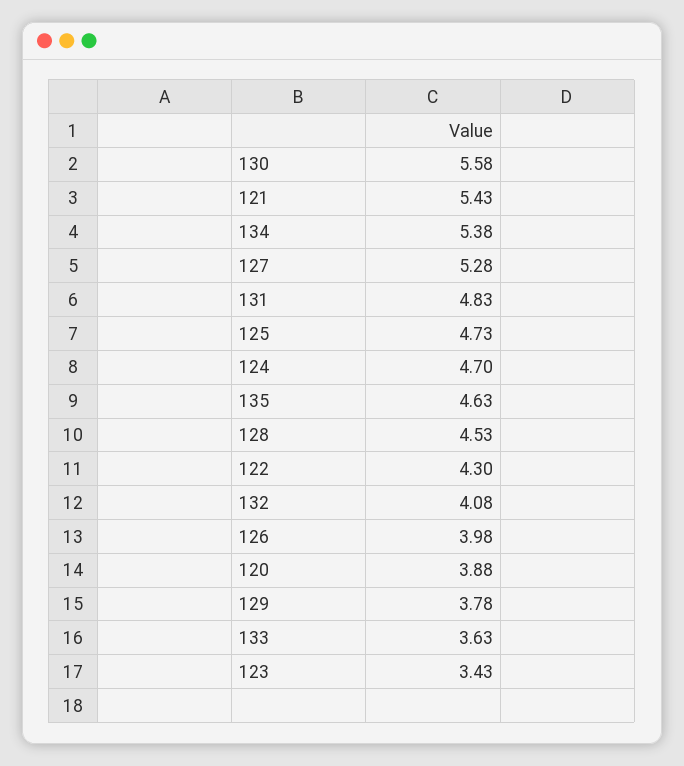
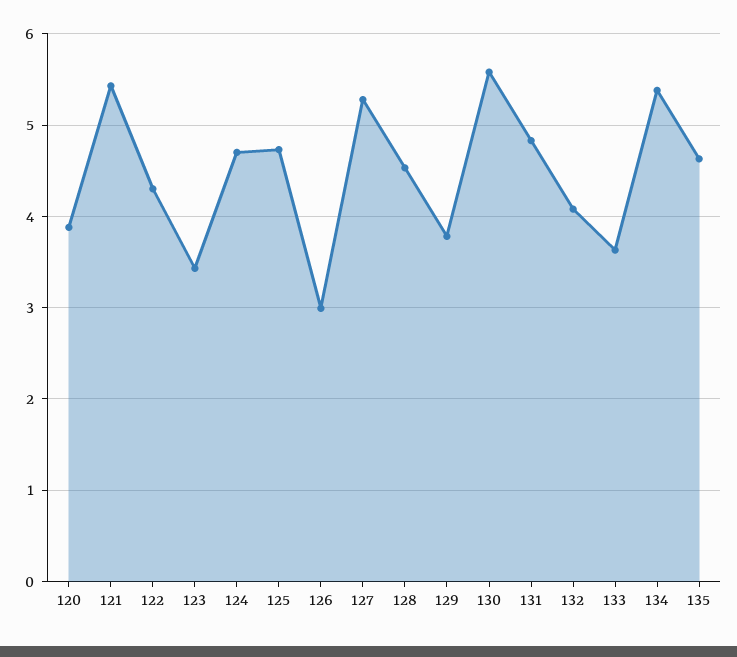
126: 3.98 -> 3

